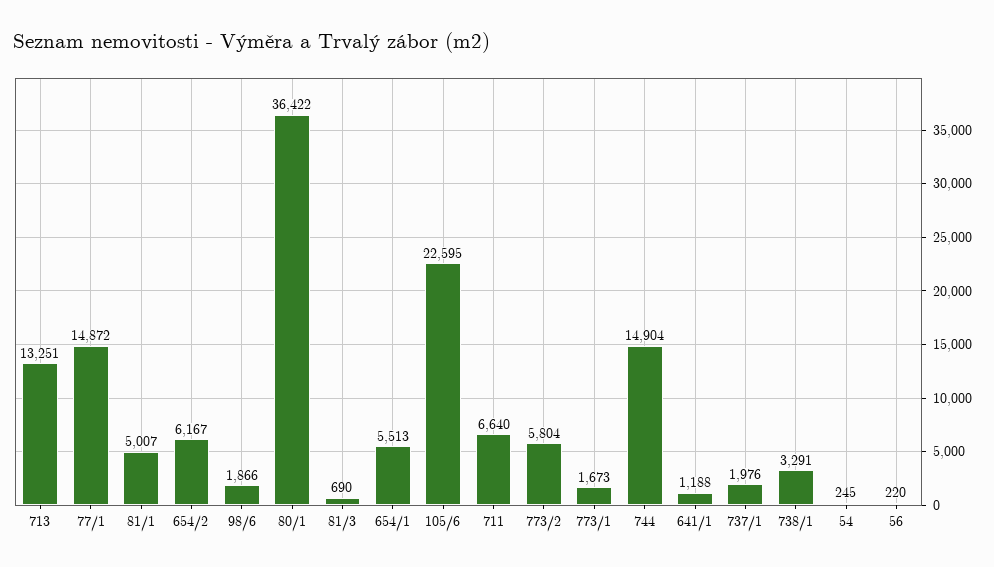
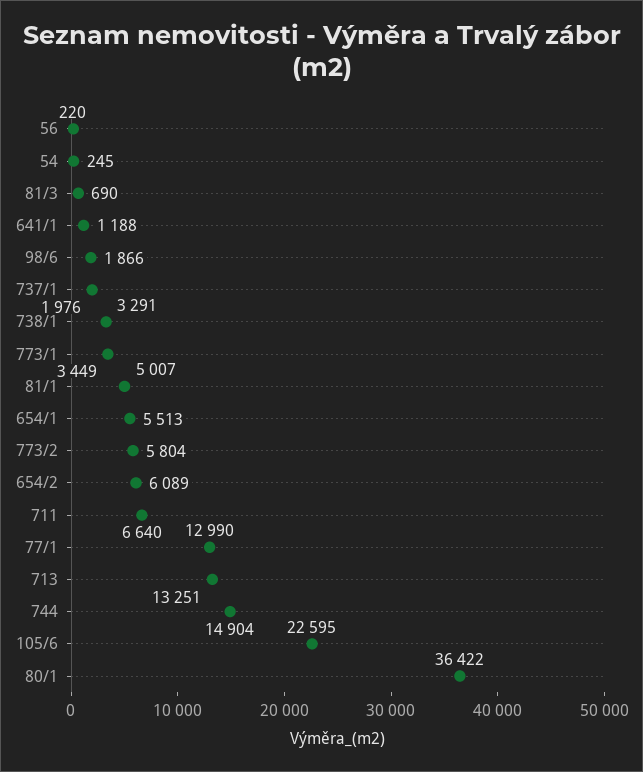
77/1: 14872 -> 12990
654/2: 6167 -> 6089
773/1: 1673 -> 3449

